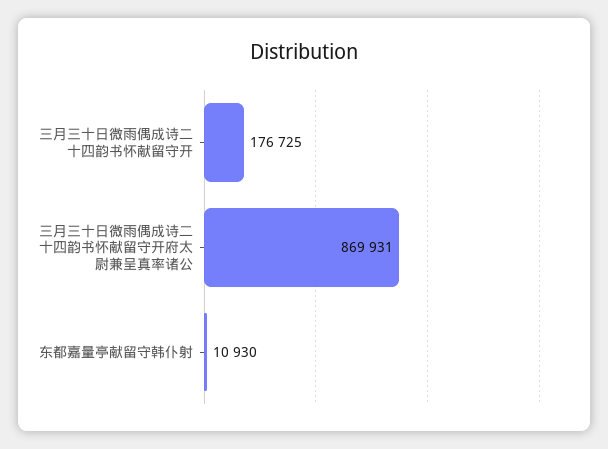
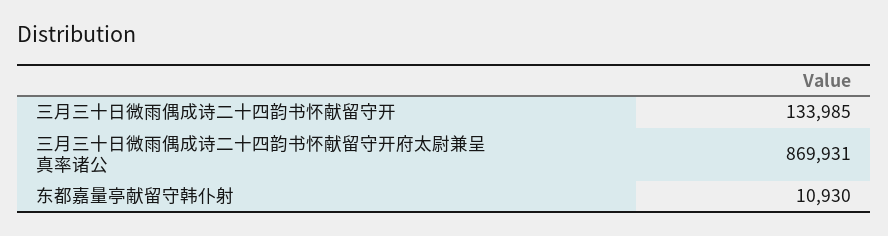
三月三十日微雨偶成诗二十四韵书怀献留守开: 176725 -> 133985

